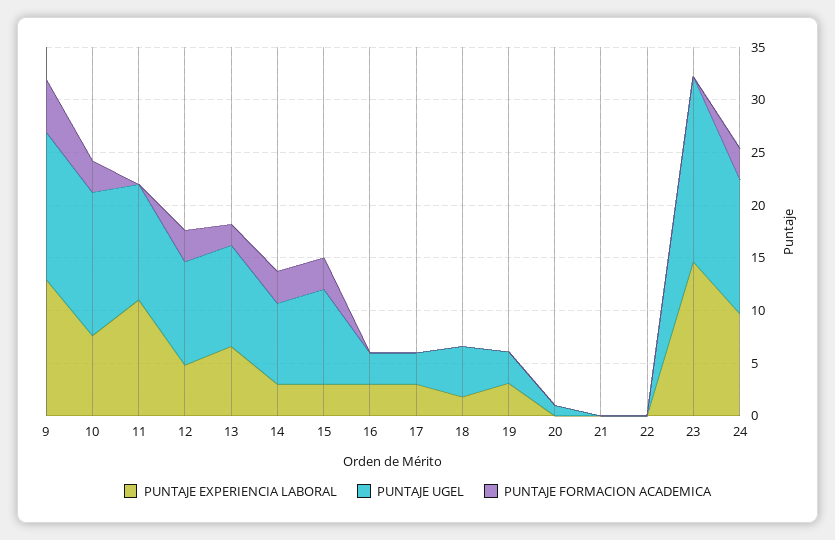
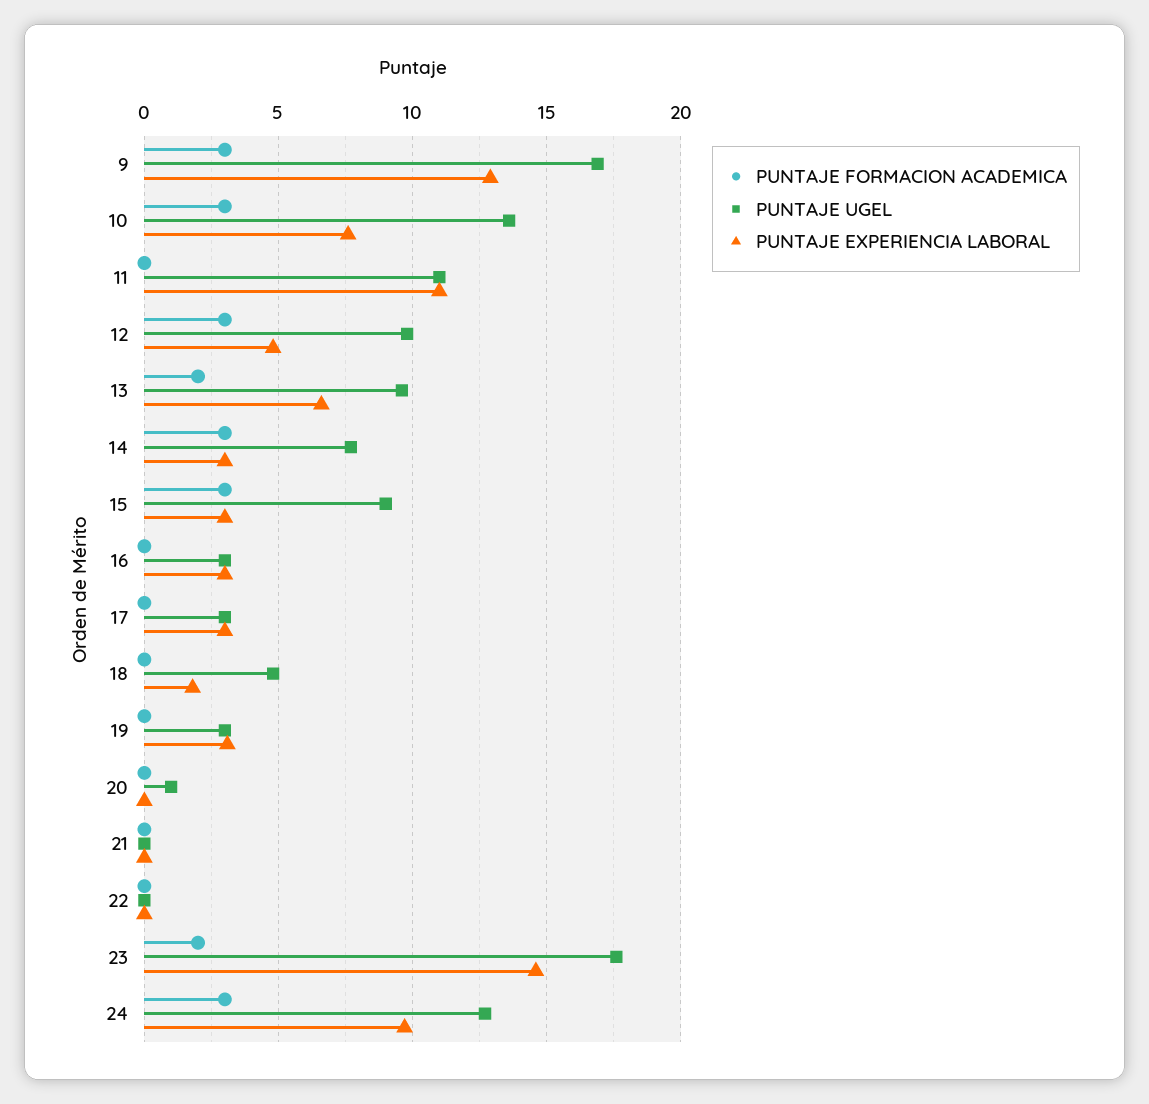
PUNTAJE UGEL, 9: 14 -> 17
PUNTAJE FORMACION ACADEMICA, 9: 5 -> 3
PUNTAJE FORMACION ACADEMICA, 23: 0 -> 2

